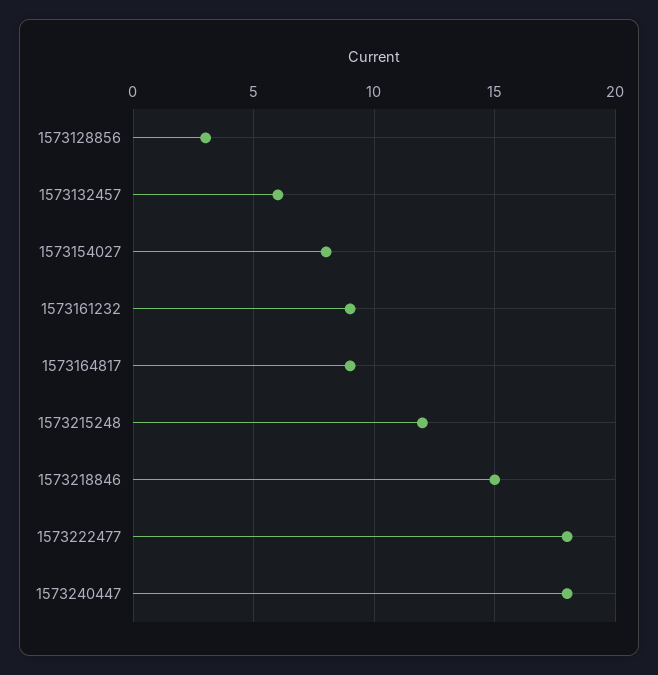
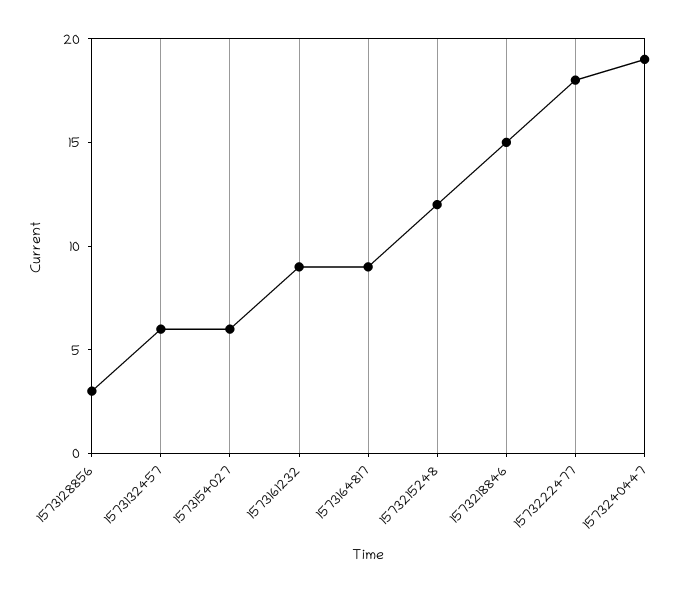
1573154027: 8 -> 6
1573240447: 18 -> 19

